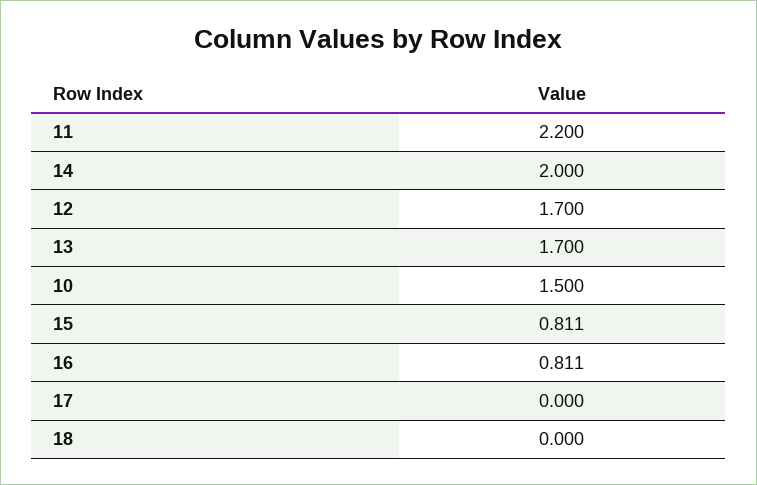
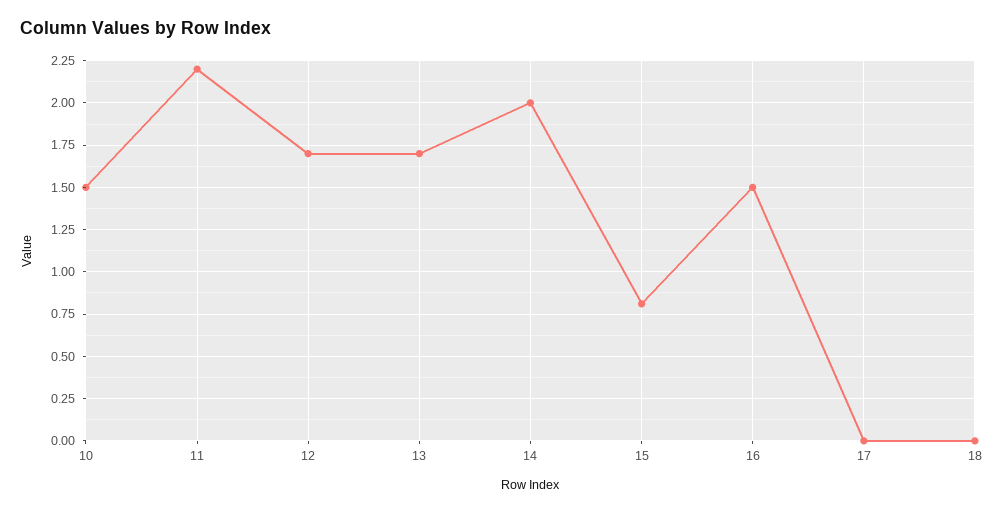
16: 0.811 -> 1.5

